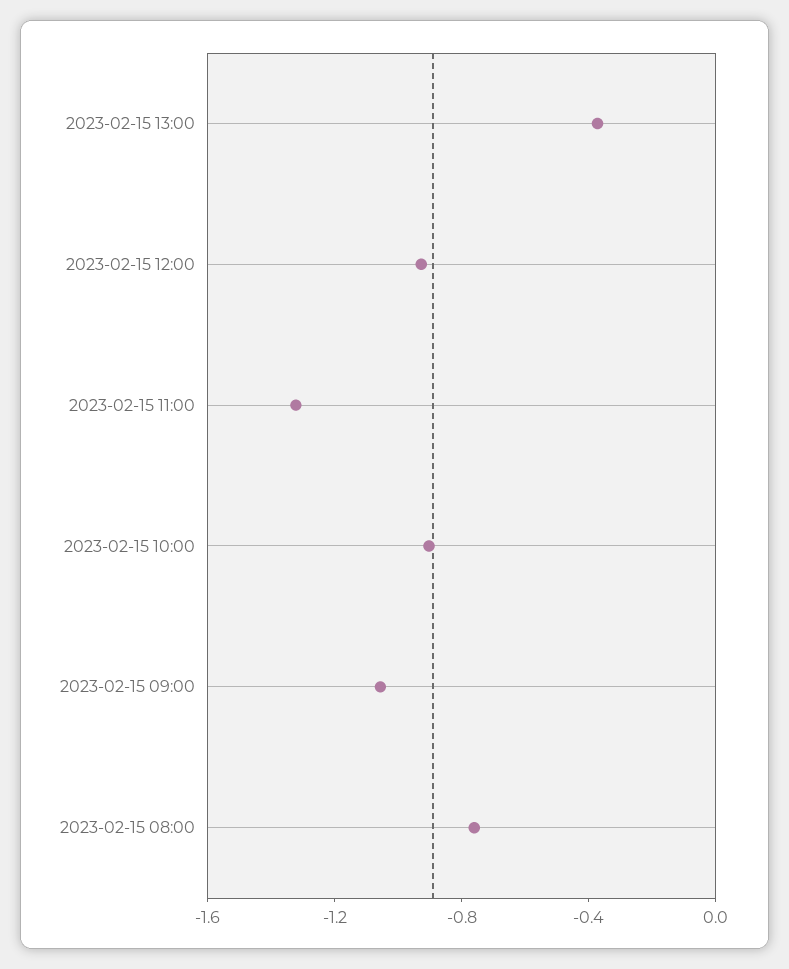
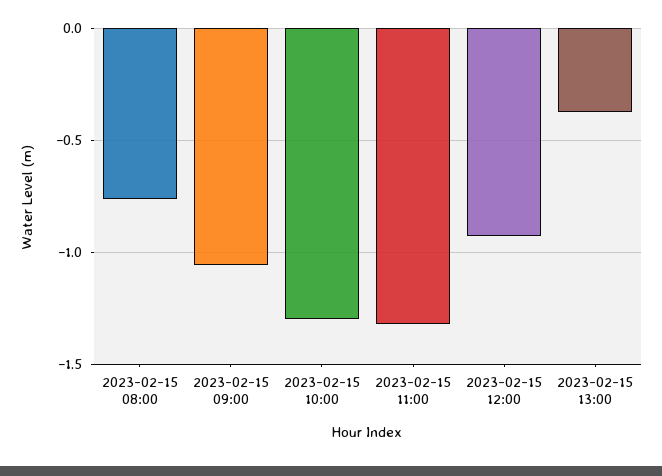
2023-02-15 10:00: -0.9 -> -1.3

